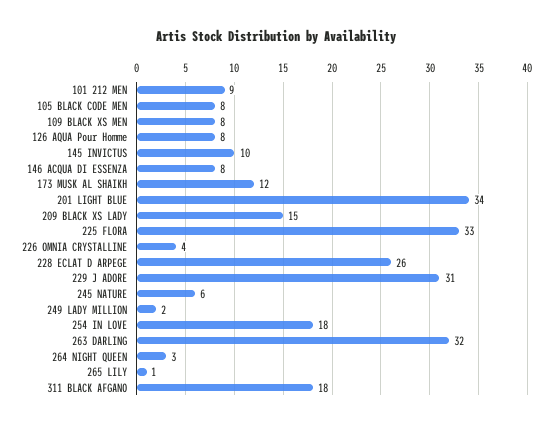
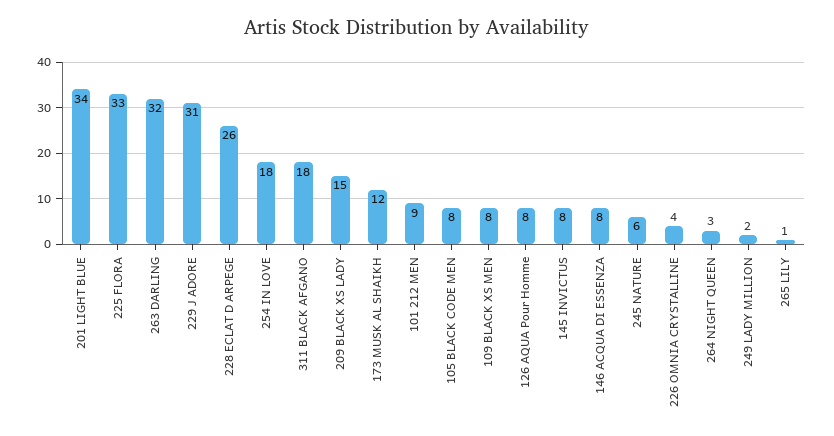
145 INVICTUS: 10 -> 8

